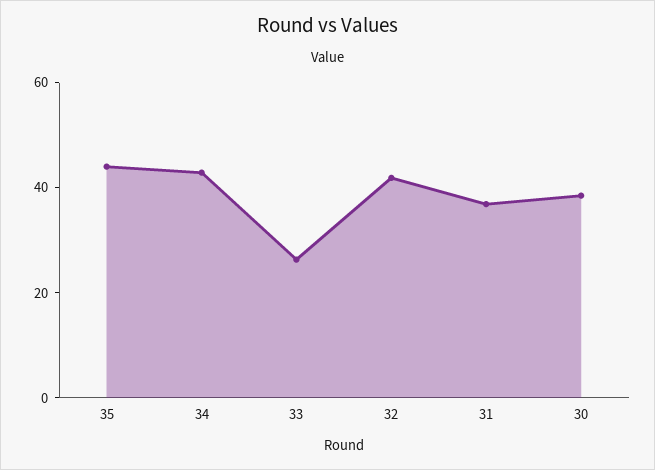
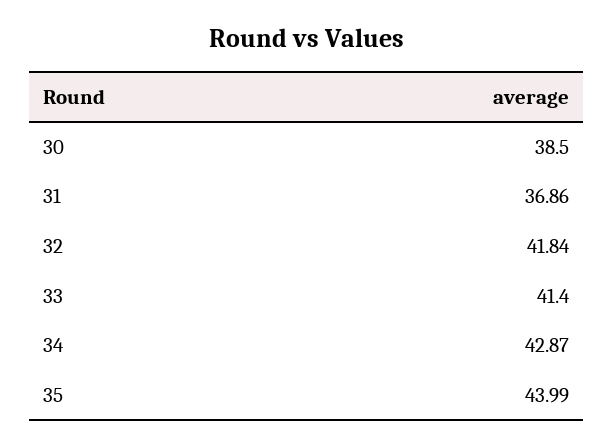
33: 25 -> 41.4

